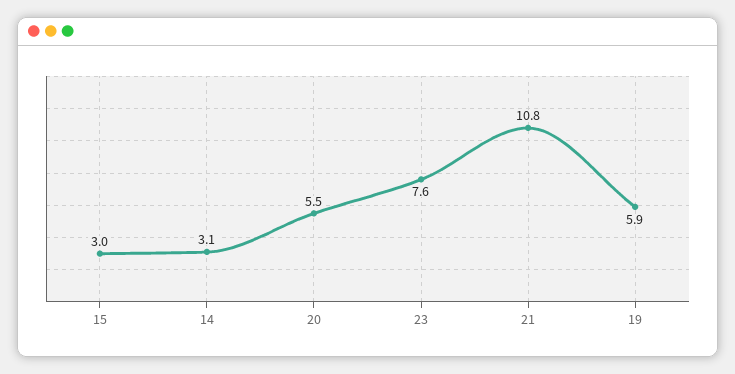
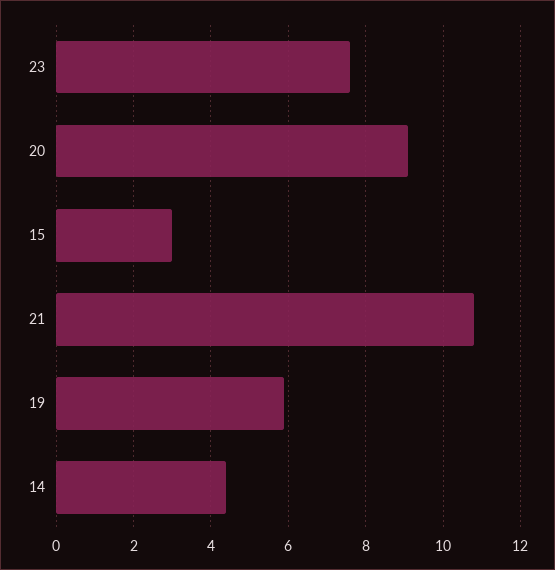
14: 3.1 -> 4.5
20: 5.5 -> 9

